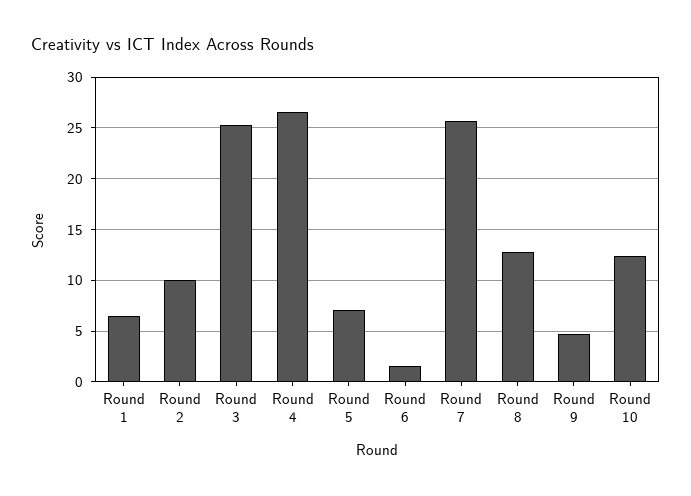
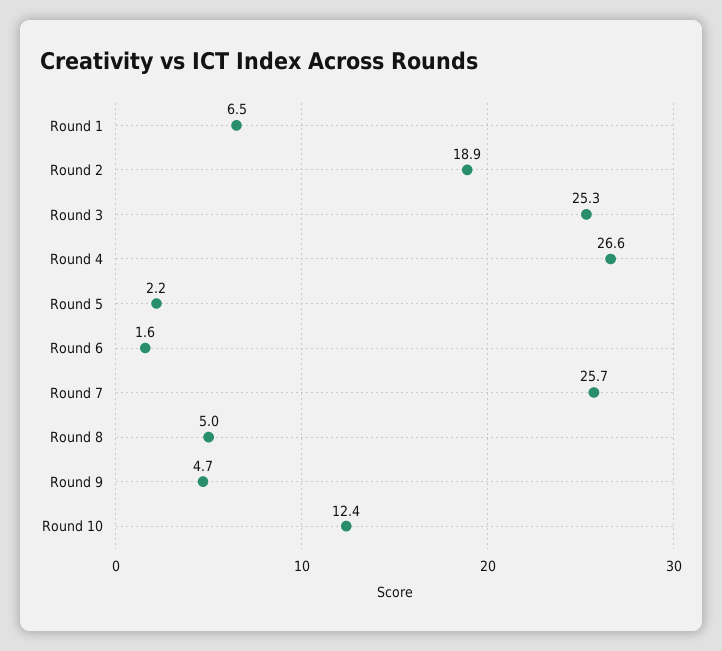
Round 2: 10 -> 18.9
Round 5: 7 -> 2.2
Round 8: 13 -> 5

